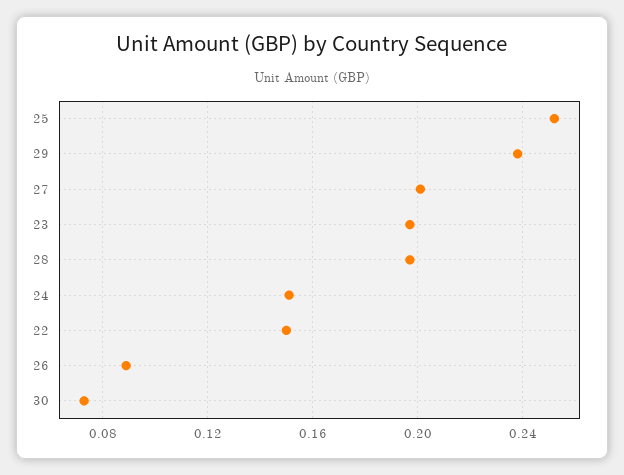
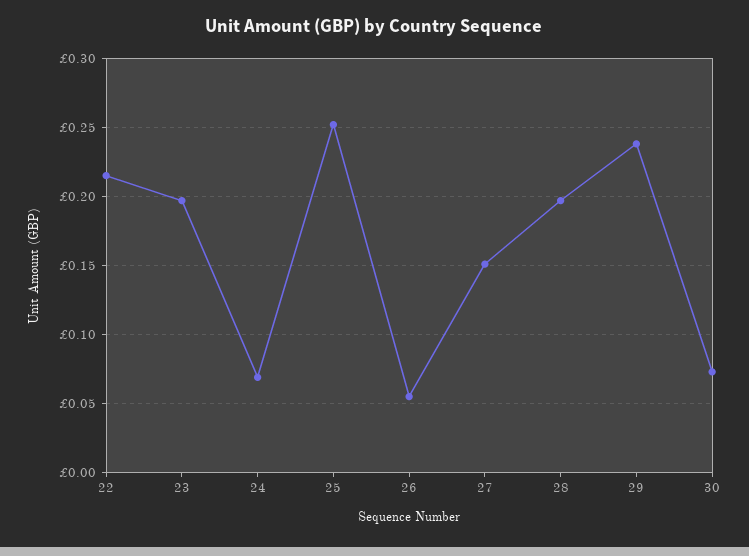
27: 0.2 -> 0.15
24: 0.15 -> 0.07
22: 0.15 -> 0.215
26: 0.09 -> 0.055

